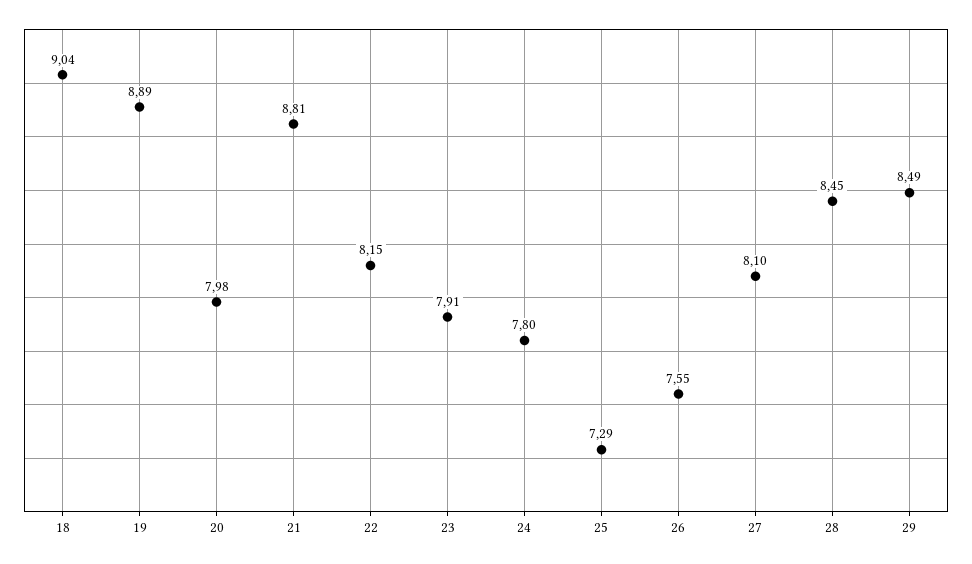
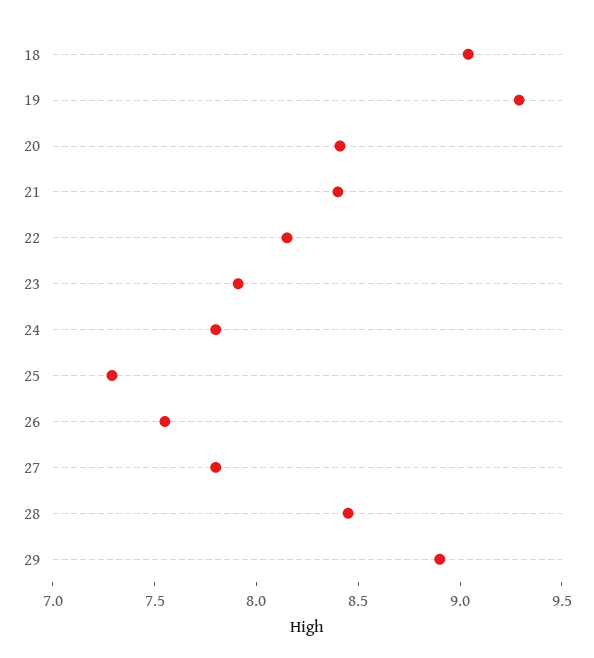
19: 8.89 -> 9.3
20: 7.98 -> 8.4
21: 8.81 -> 8.4
27: 8.1 -> 7.8
29: 8.49 -> 8.9

